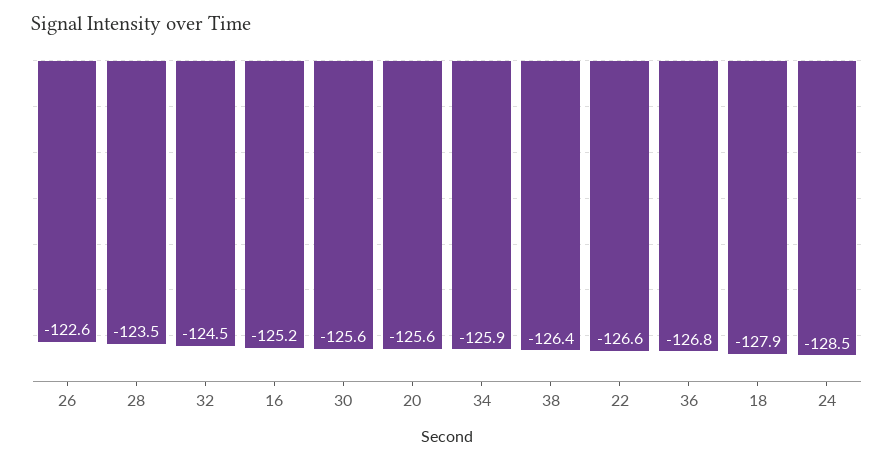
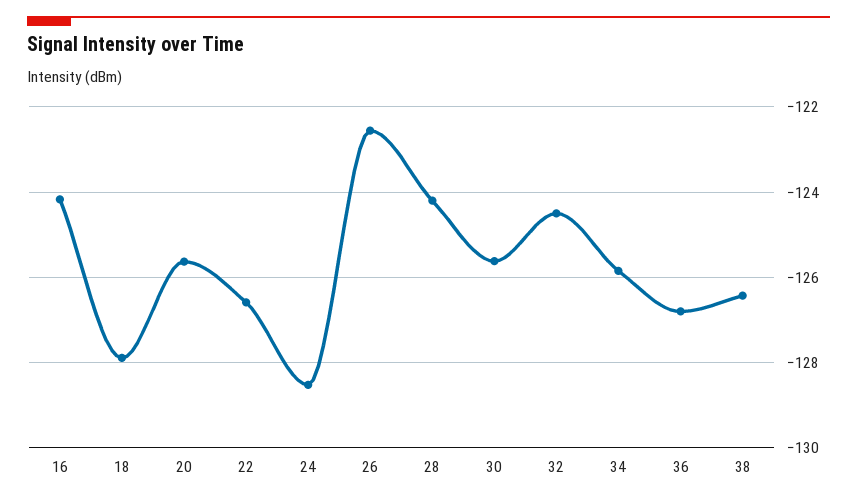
28: -123.5 -> -124.2
16: -125.2 -> -124.2

